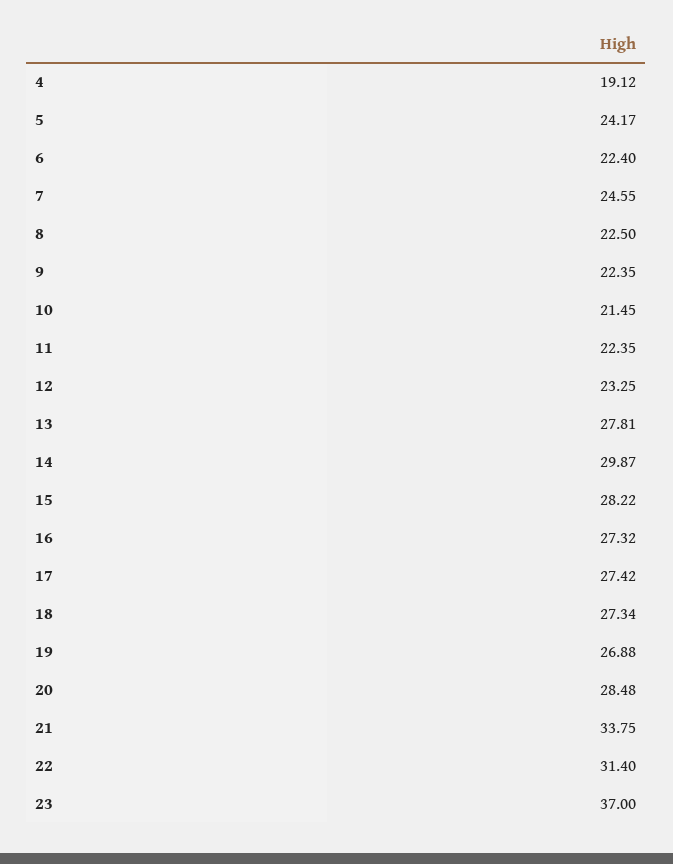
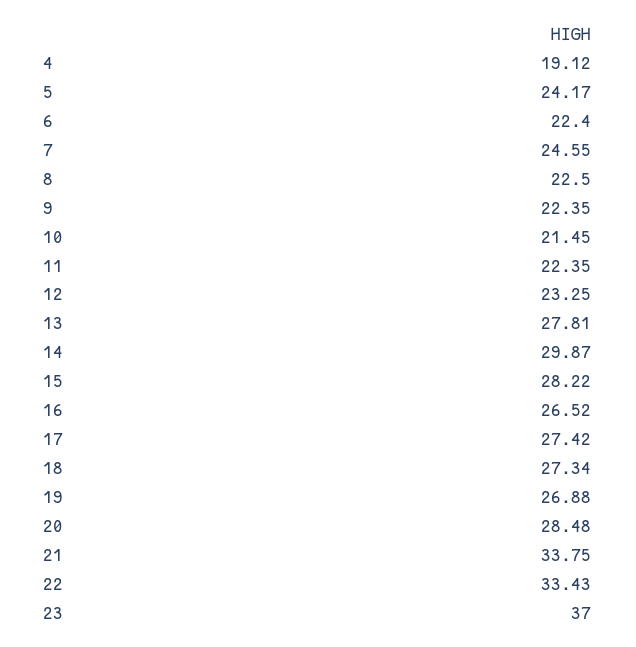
16: 27.32 -> 26.52
22: 31.4 -> 33.43

